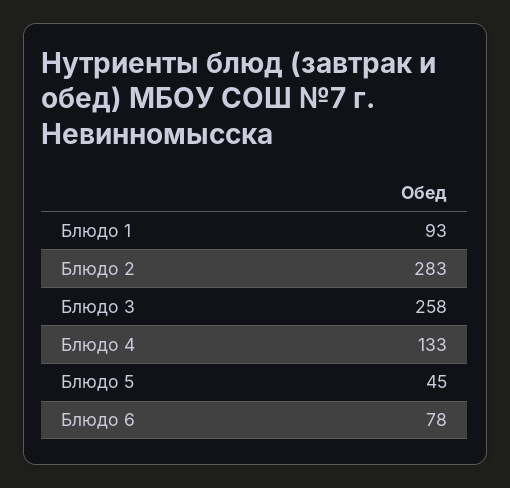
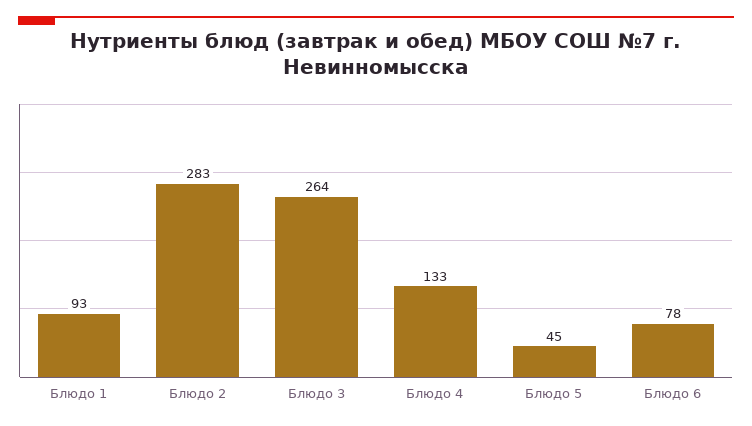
Блюдо 3: 258 -> 264

